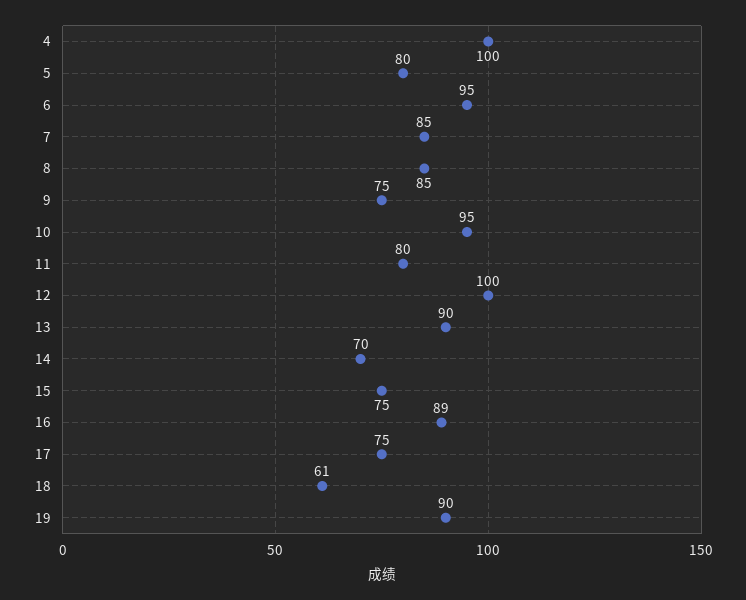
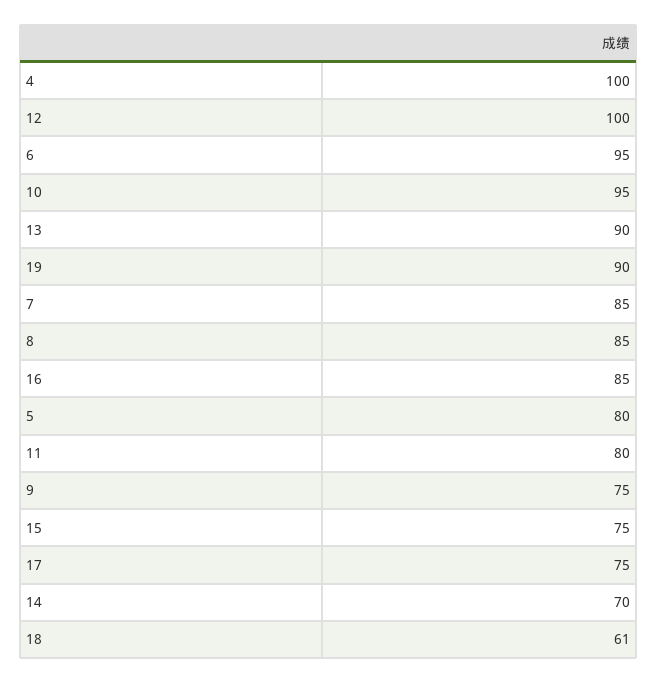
16: 89 -> 85

